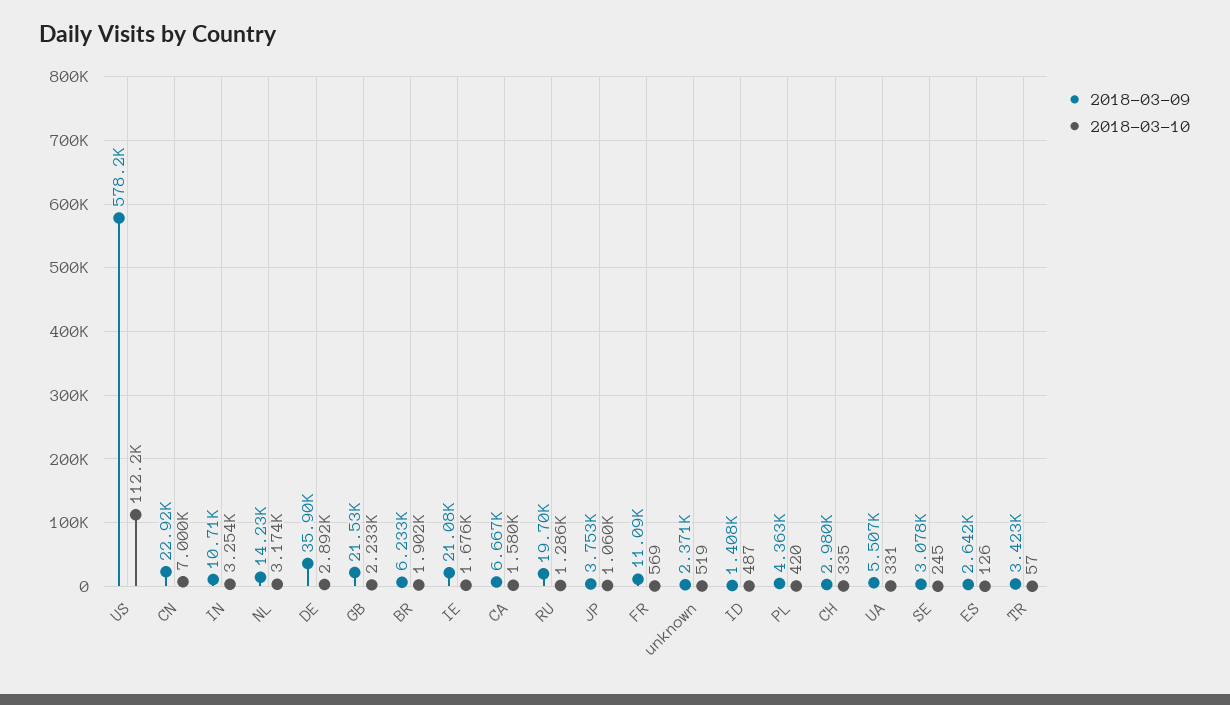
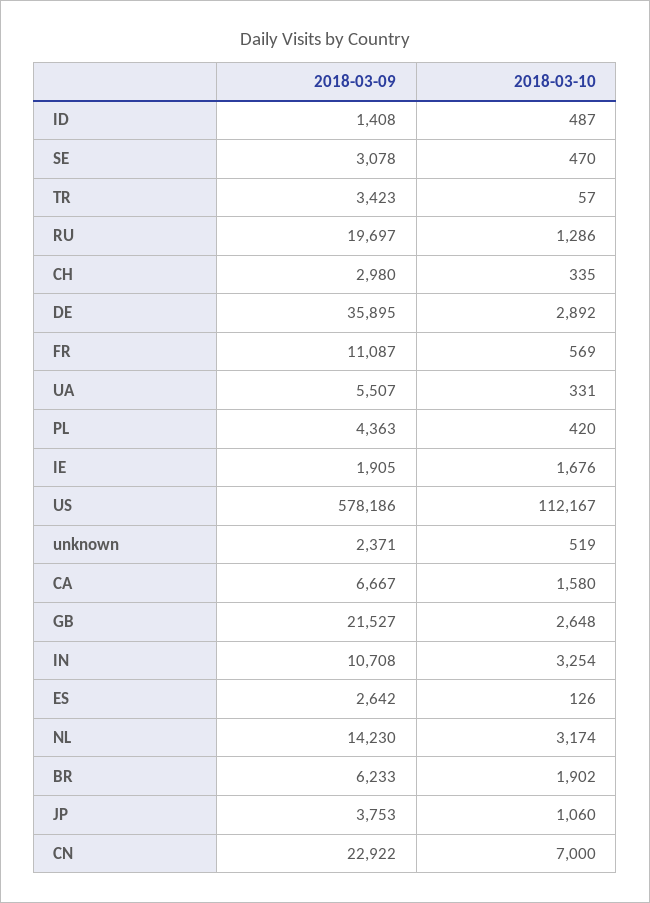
2018-03-10, GB: 2233 -> 2648
2018-03-09, IE: 21080 -> 1905
2018-03-10, SE: 245 -> 470

